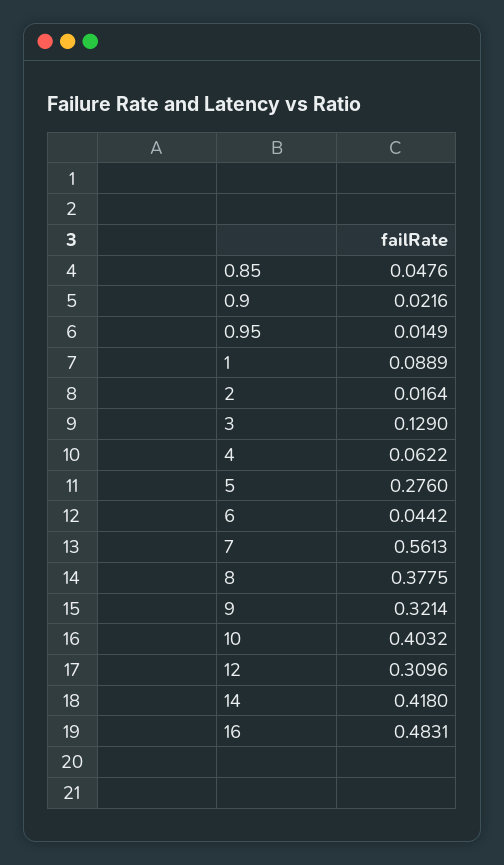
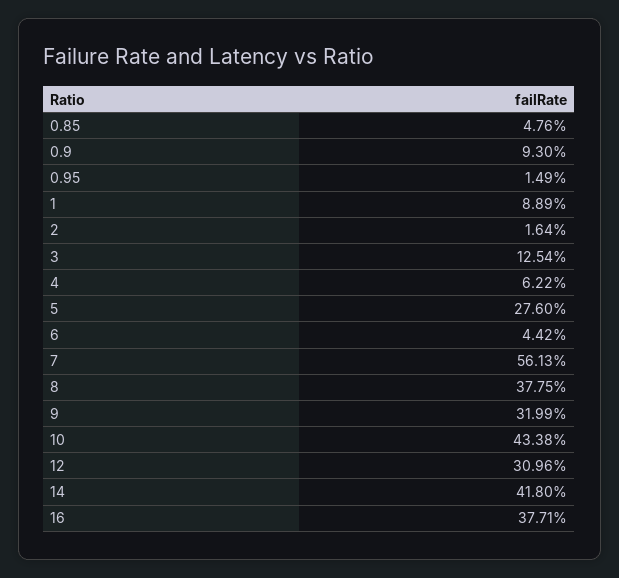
0.9: 0.0216 -> 0.093
3: 0.129 -> 0.1254
9: 0.3214 -> 0.3199
10: 0.4032 -> 0.4338
16: 0.4831 -> 0.3771

